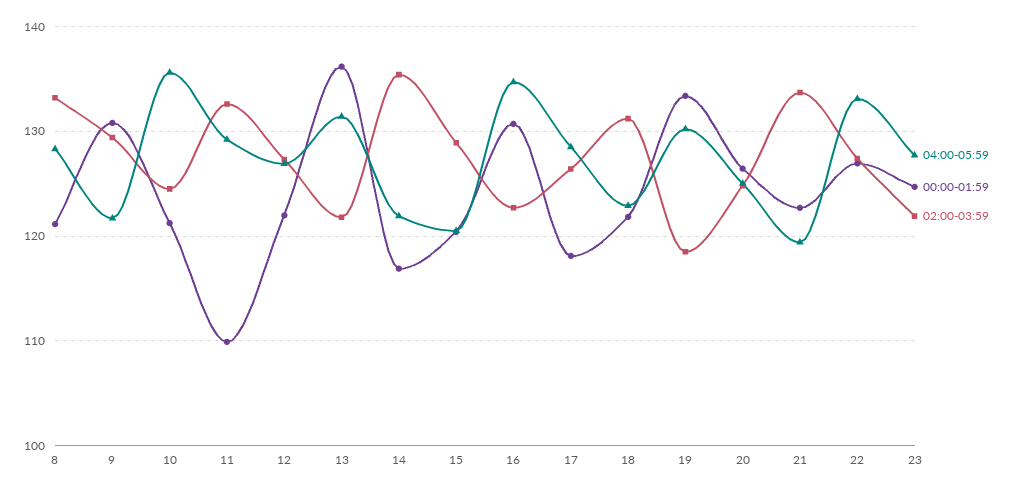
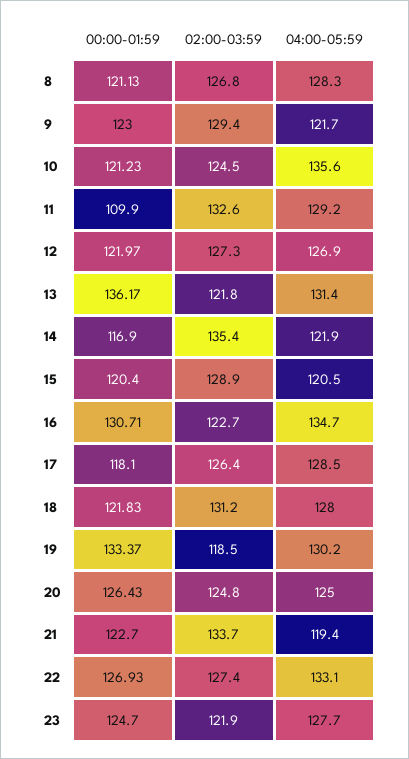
02:00-03:59, 8: 133 -> 126.8
00:00-01:59, 9: 131 -> 123
04:00-05:59, 18: 123 -> 128

